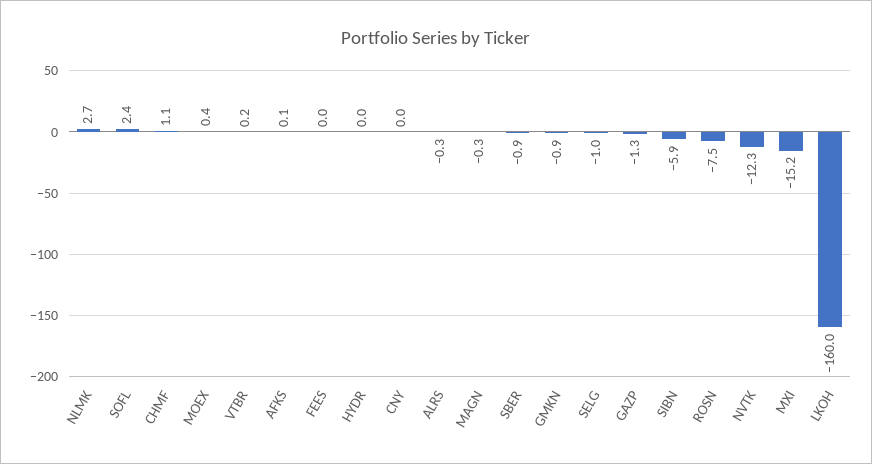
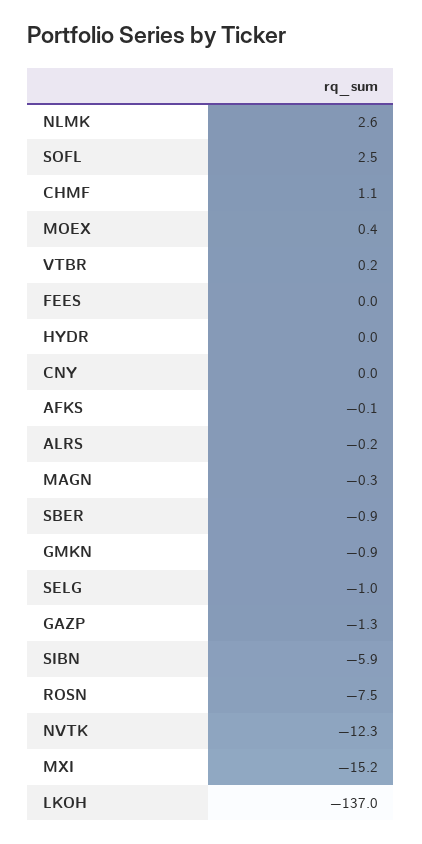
NLMK: 2.7 -> 2.6
SOFL: 2.4 -> 2.5
AFKS: 0.1 -> -0.1
ALRS: -0.3 -> -0.2
LKOH: -160 -> -137

